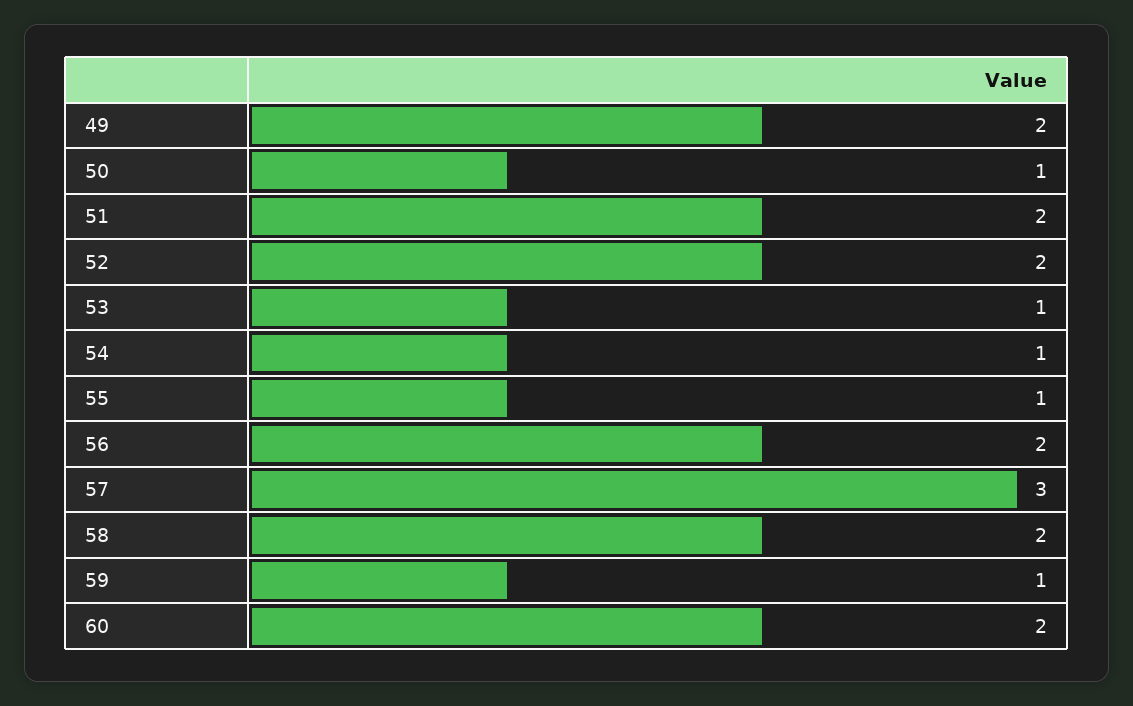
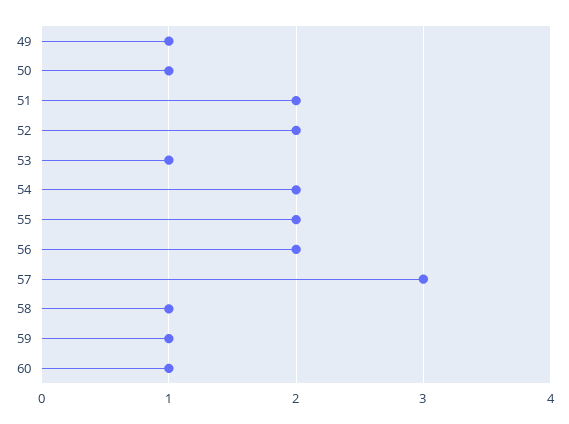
49: 2 -> 1
54: 1 -> 2
55: 1 -> 2
58: 2 -> 1
60: 2 -> 1

